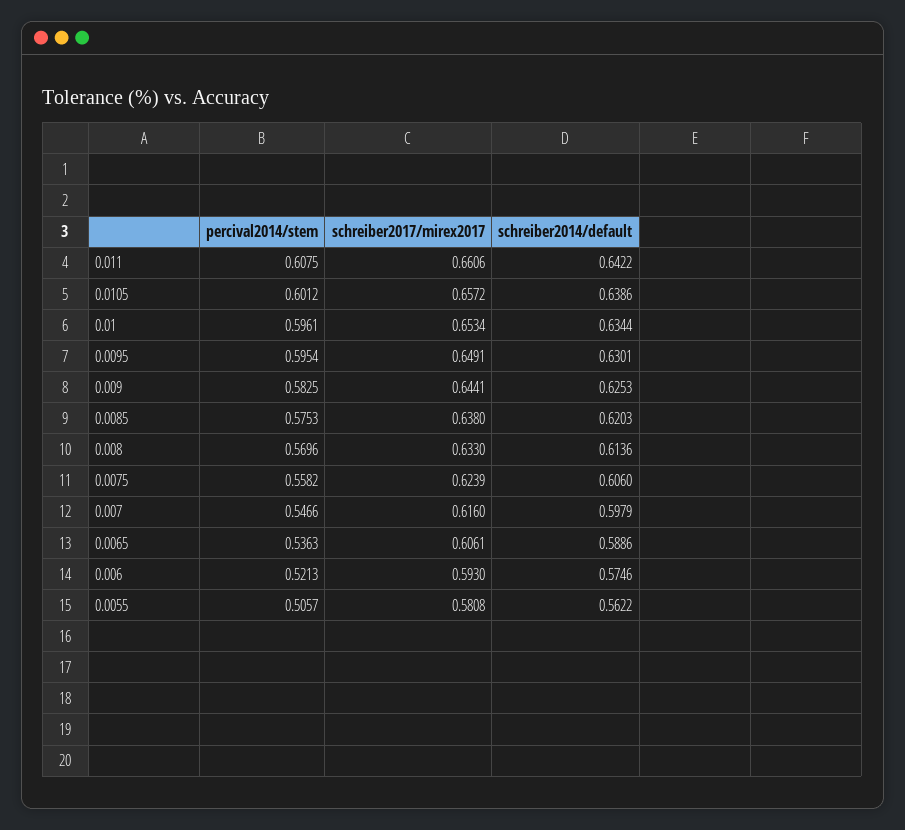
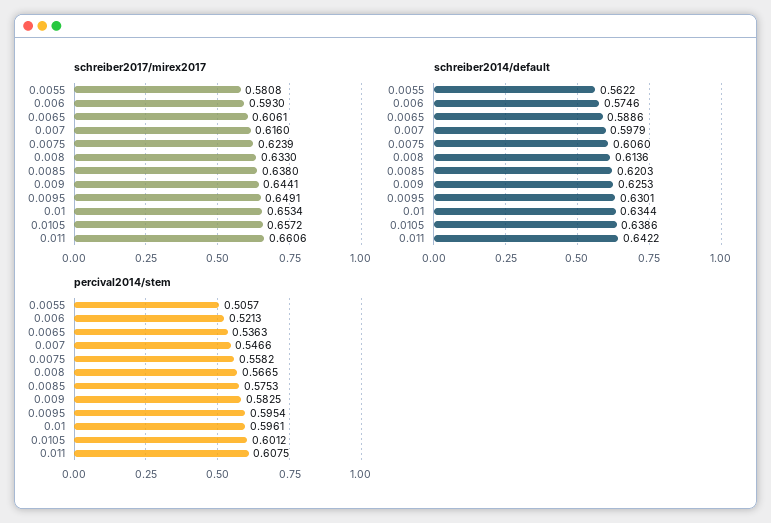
percival2014/stem, 0.008: 0.5696 -> 0.5665

